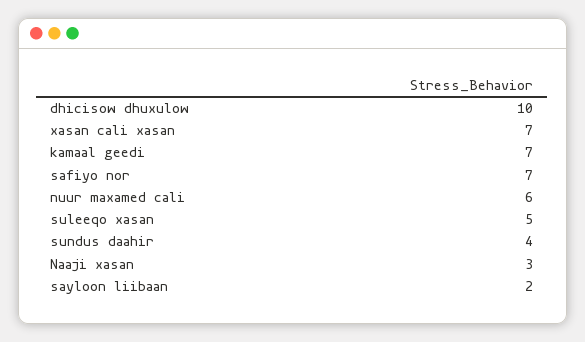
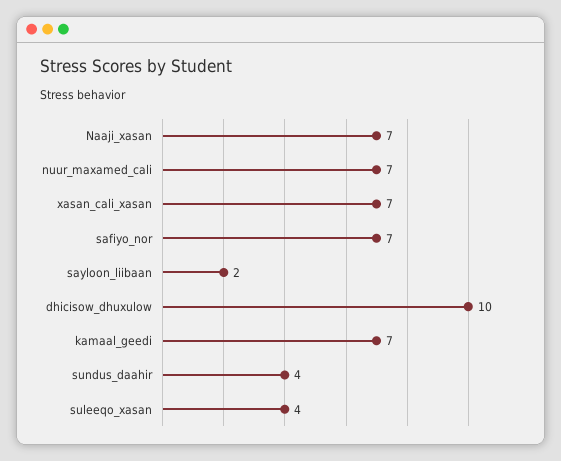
nuur maxamed cali: 6 -> 7
suleeqo xasan: 5 -> 4
Naaji xasan: 3 -> 7

